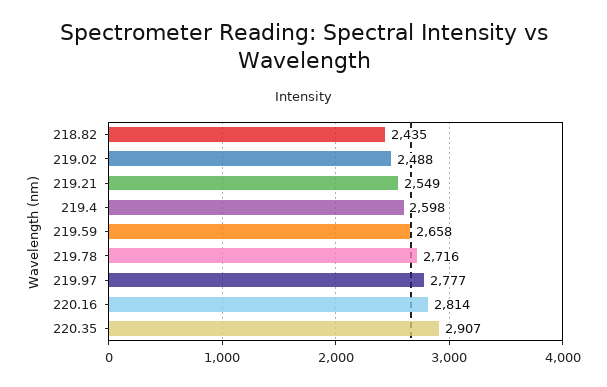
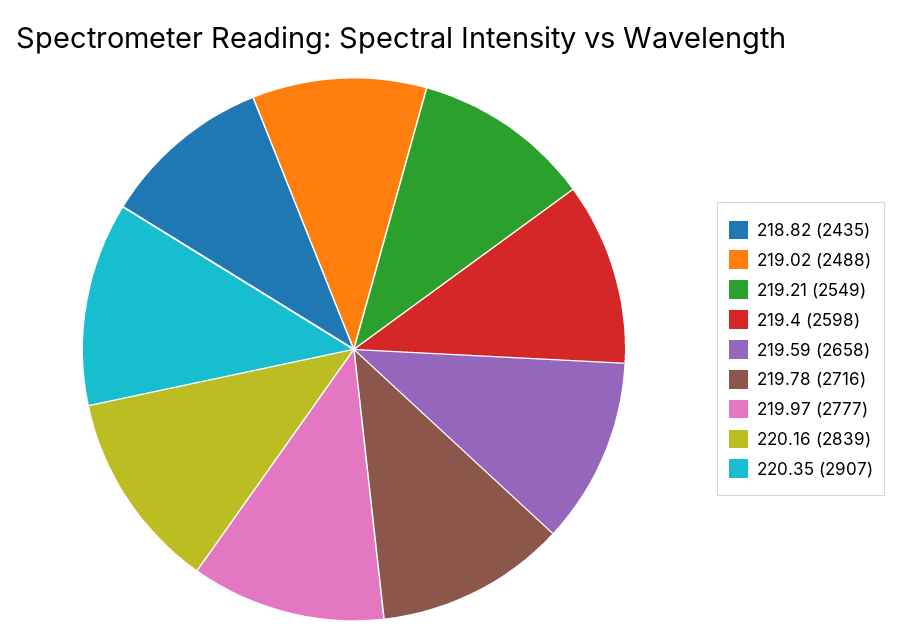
220.16: 2814 -> 2839

